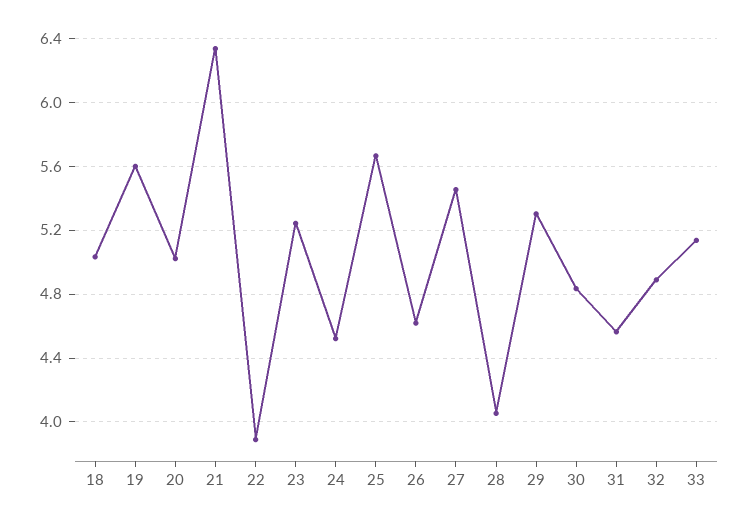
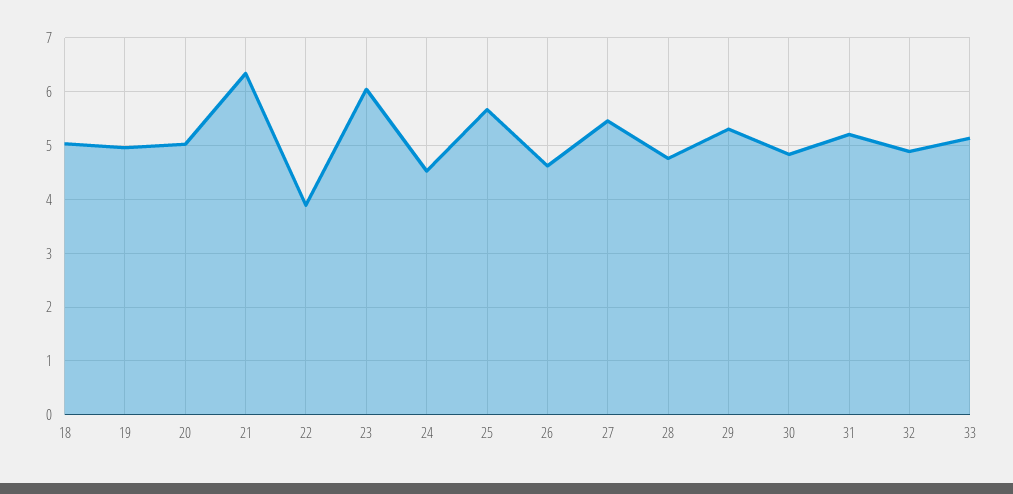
19: 5.6 -> 5
23: 5.25 -> 6
28: 4.05 -> 4.8
31: 4.55 -> 5.2

